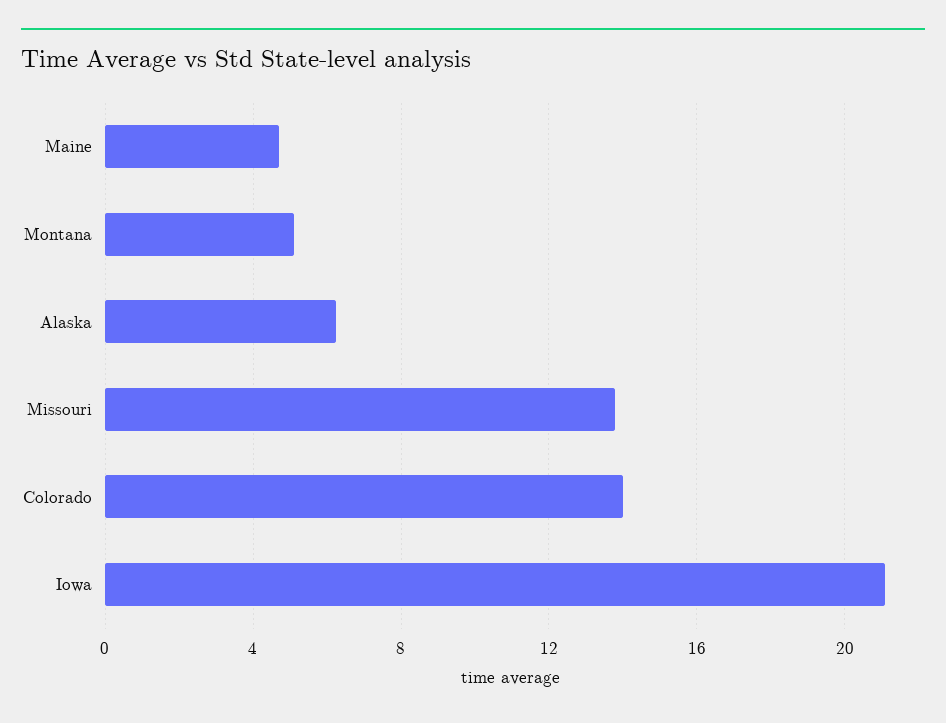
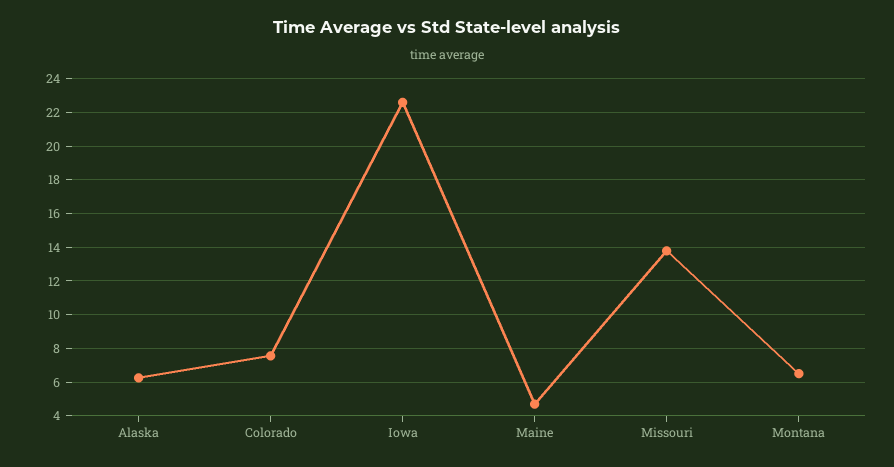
Montana: 5 -> 6.5
Colorado: 14 -> 7.5
Iowa: 21 -> 22.5

